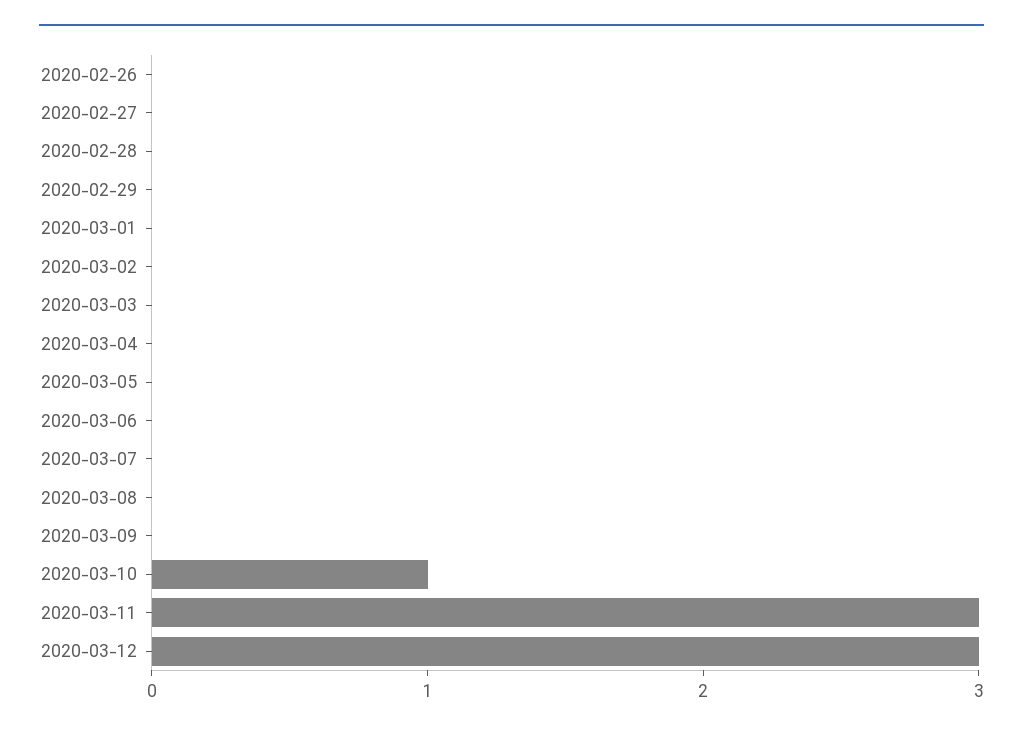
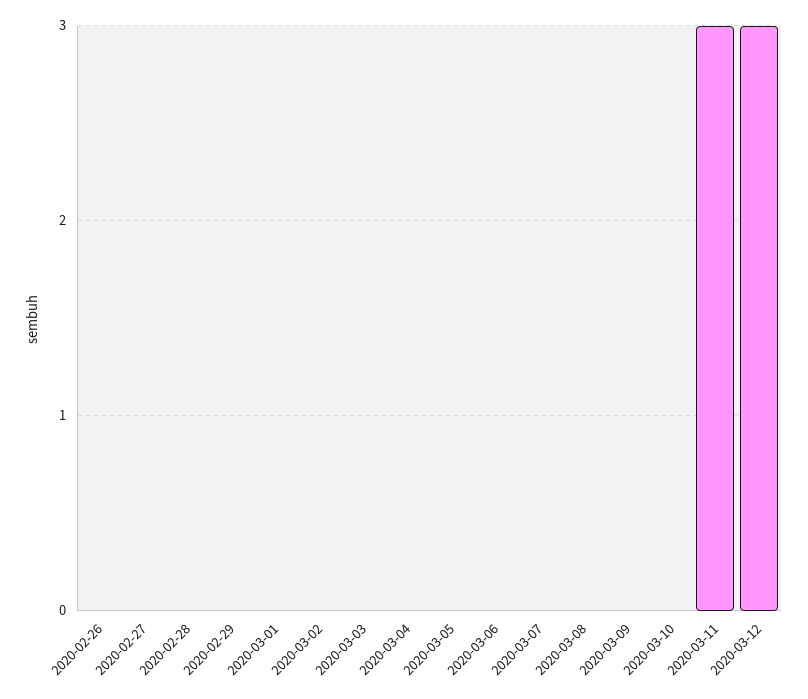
2020-03-10: 1 -> 0

